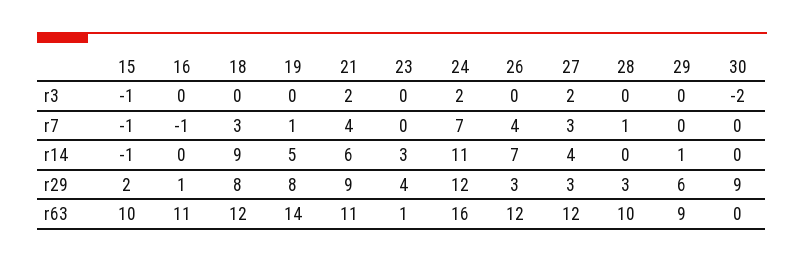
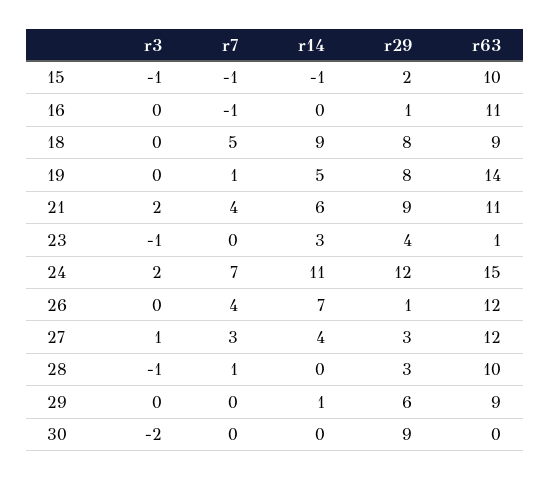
23, r3: 0 -> -1
27, r3: 2 -> 1
28, r3: 0 -> -1
18, r7: 3 -> 5
26, r29: 3 -> 1
18, r63: 12 -> 9
24, r63: 16 -> 15

